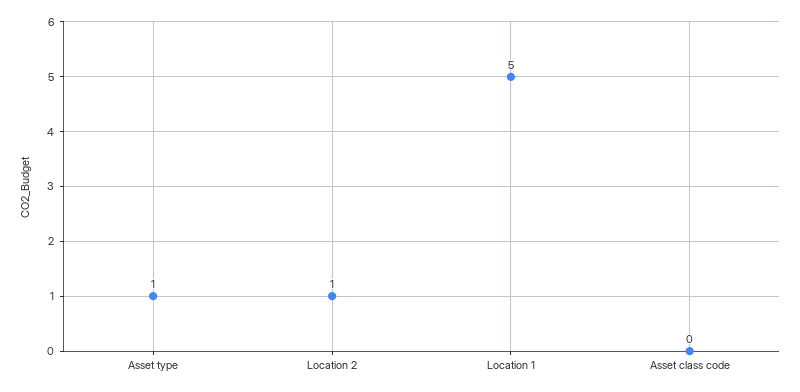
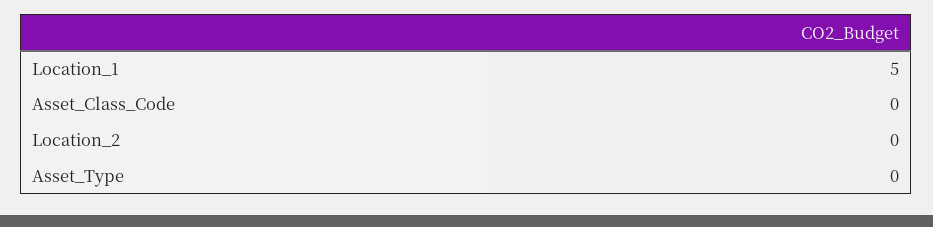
Asset type: 1 -> 0
Location 2: 1 -> 0

